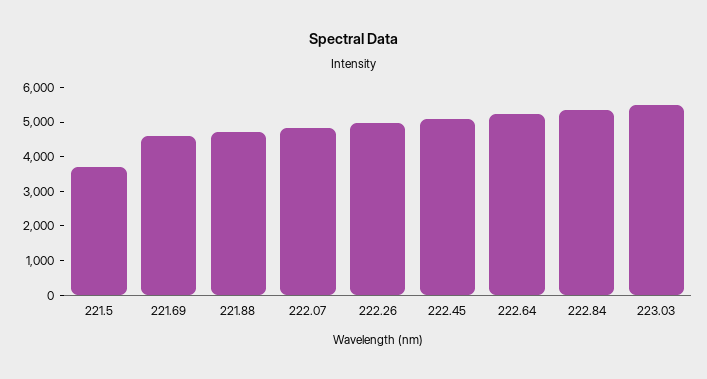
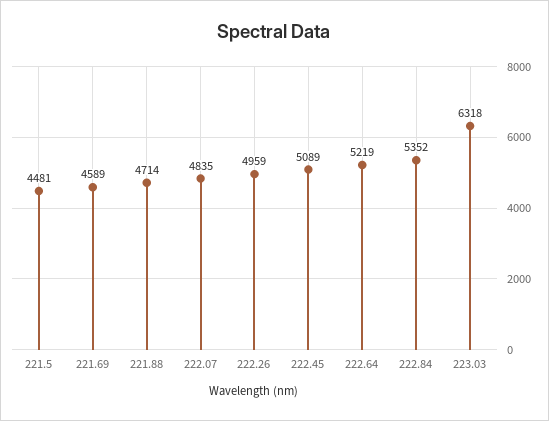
221.5: 3750 -> 4481
223.03: 5500 -> 6318

